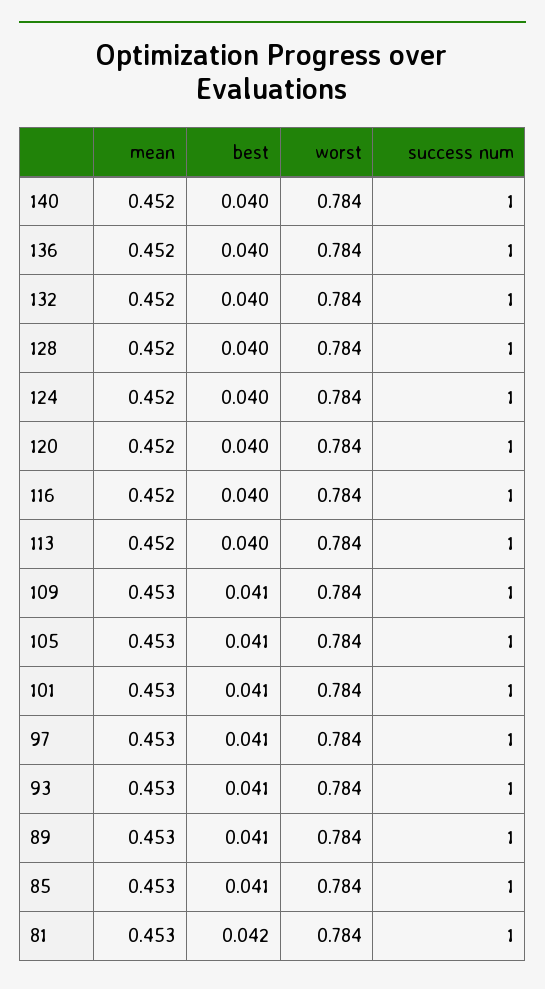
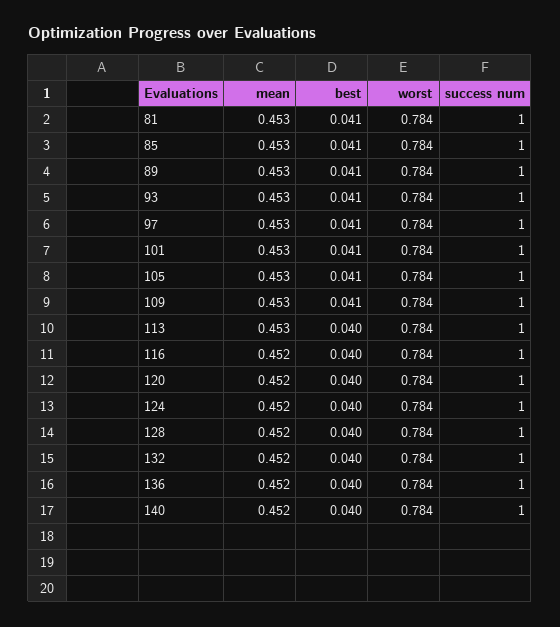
mean, 113: 0.452 -> 0.453
best, 81: 0.042 -> 0.041

